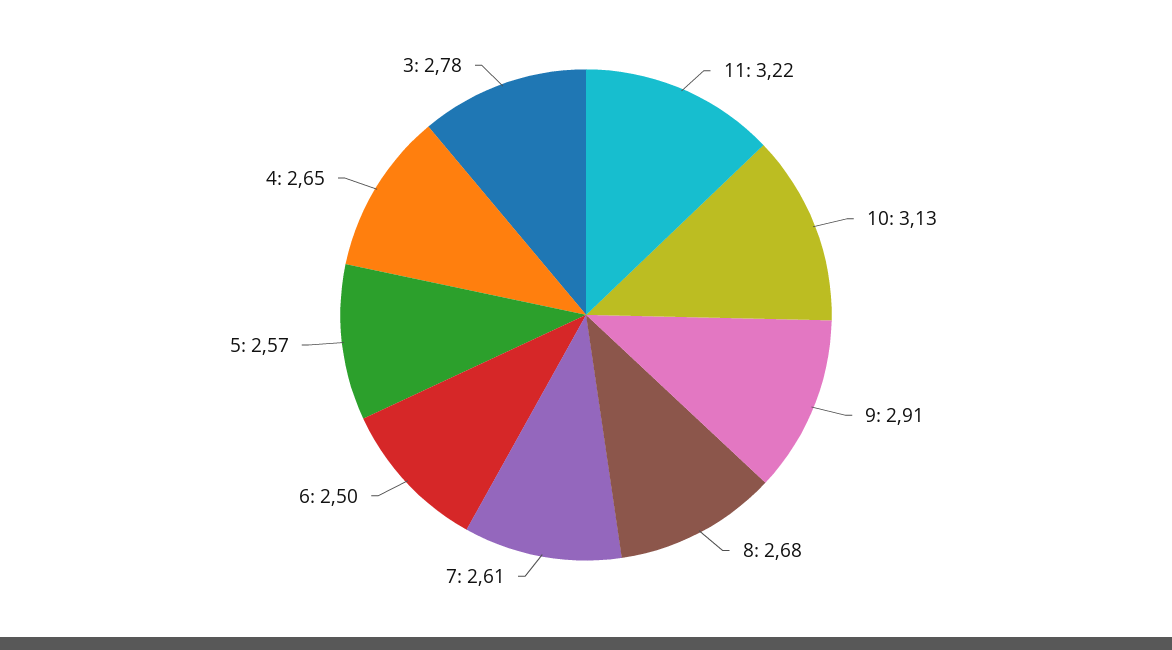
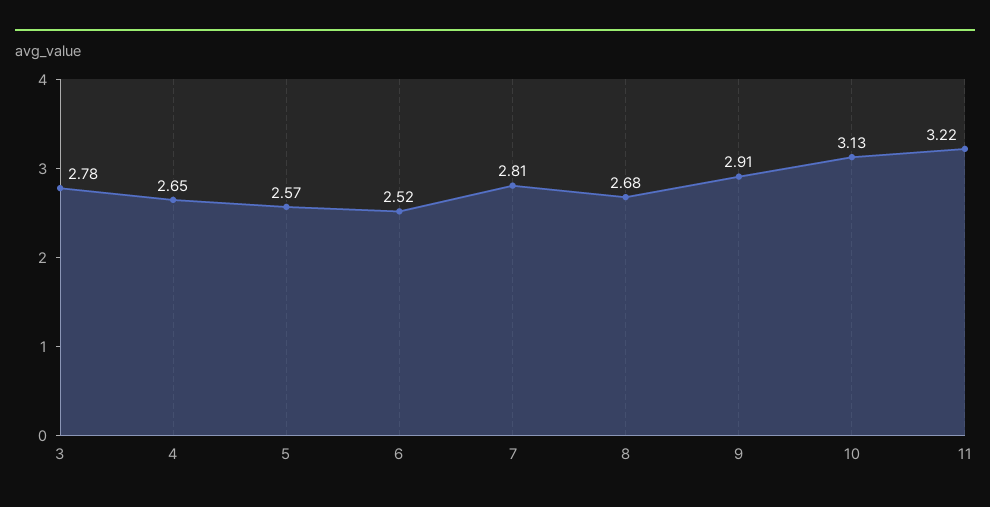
7: 2.61 -> 2.81
6: 2.5 -> 2.52

